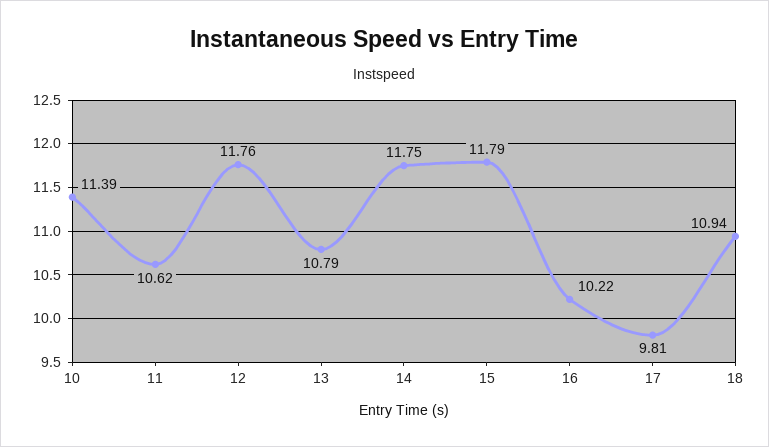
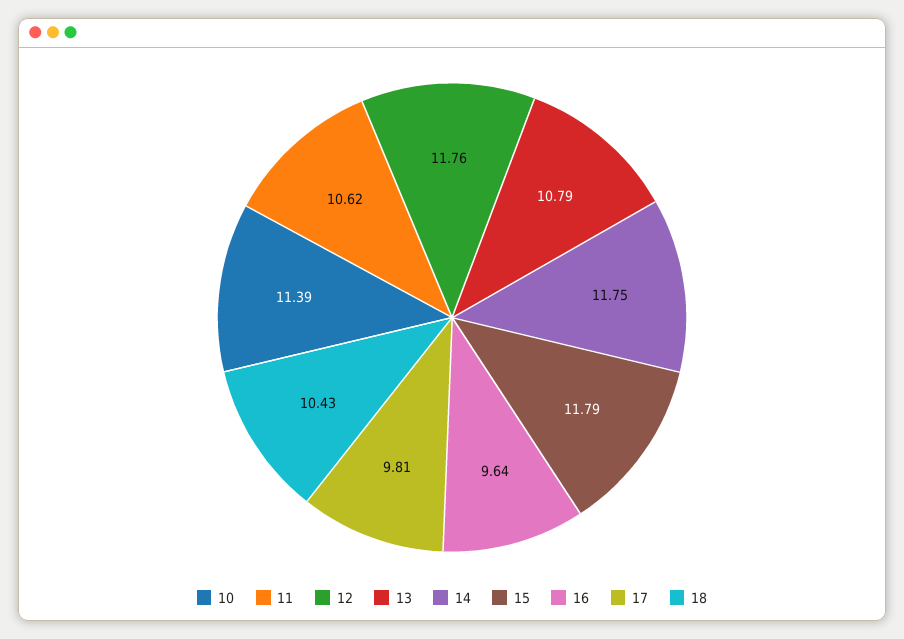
16: 10.22 -> 9.64
18: 10.94 -> 10.43

